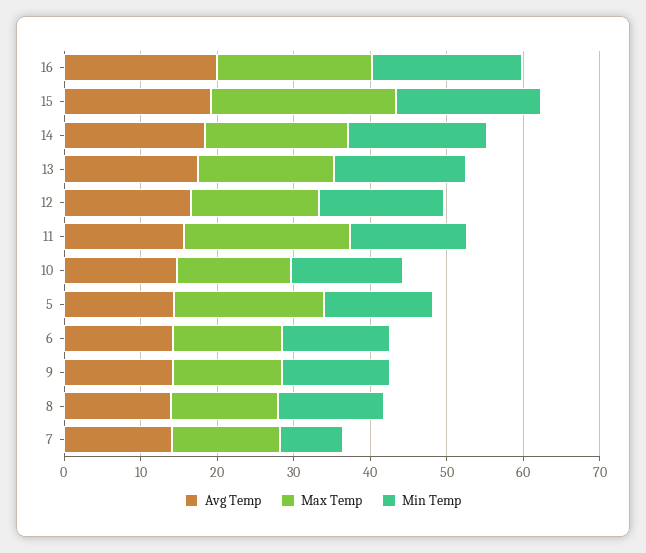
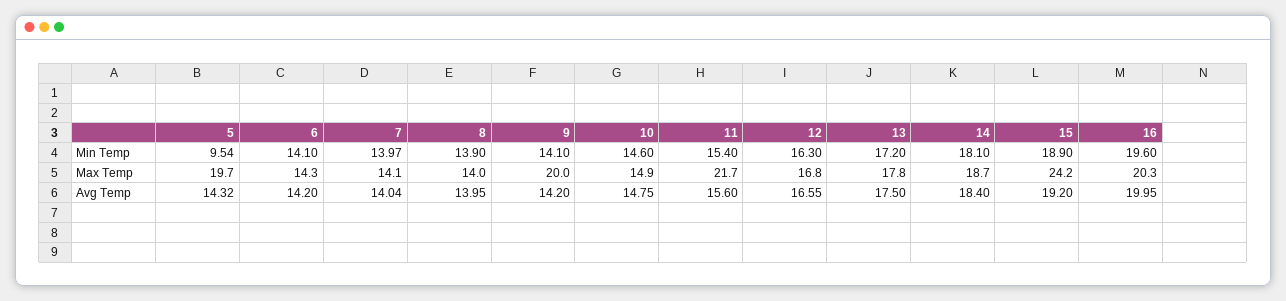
Min Temp, 5: 14 -> 9.54
Max Temp, 9: 14 -> 20
Min Temp, 7: 8 -> 13.97

